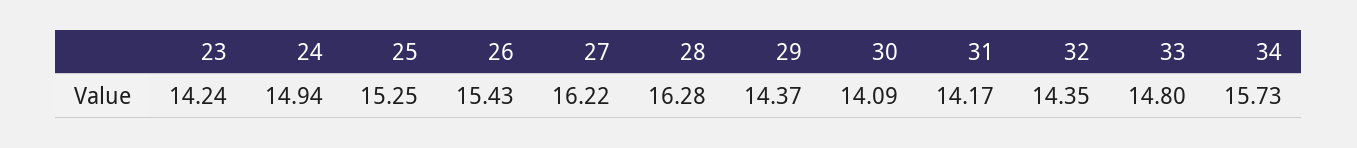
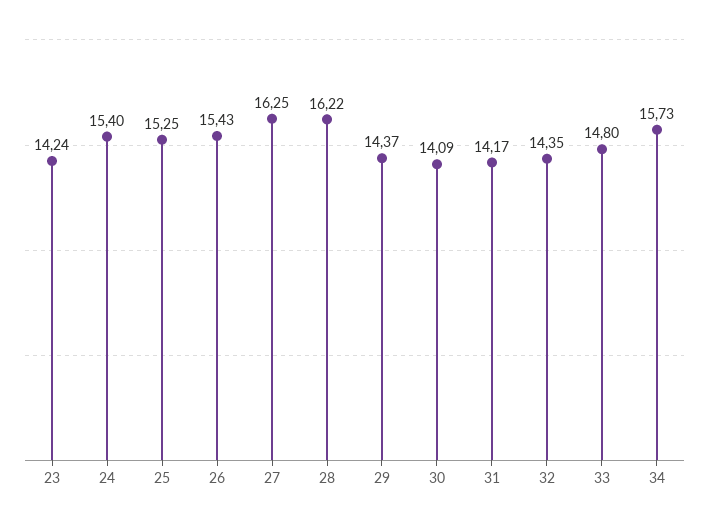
24: 14.94 -> 15.4
27: 16.22 -> 16.25
28: 16.28 -> 16.22

